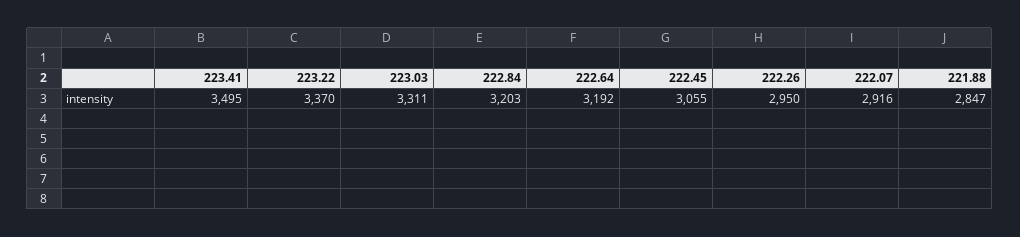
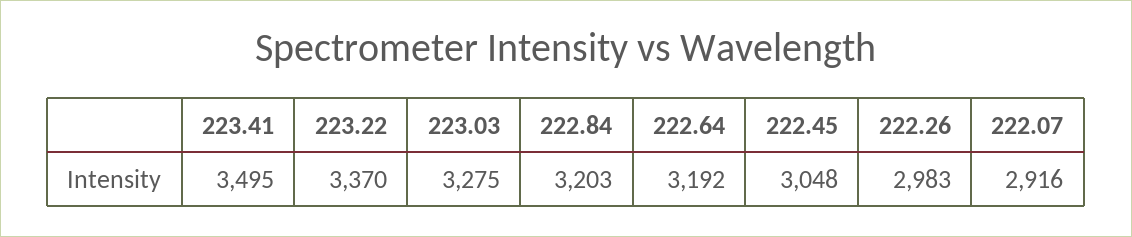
223.03: 3311 -> 3275
222.45: 3055 -> 3048
222.26: 2950 -> 2983
221.88: 2847 -> none

